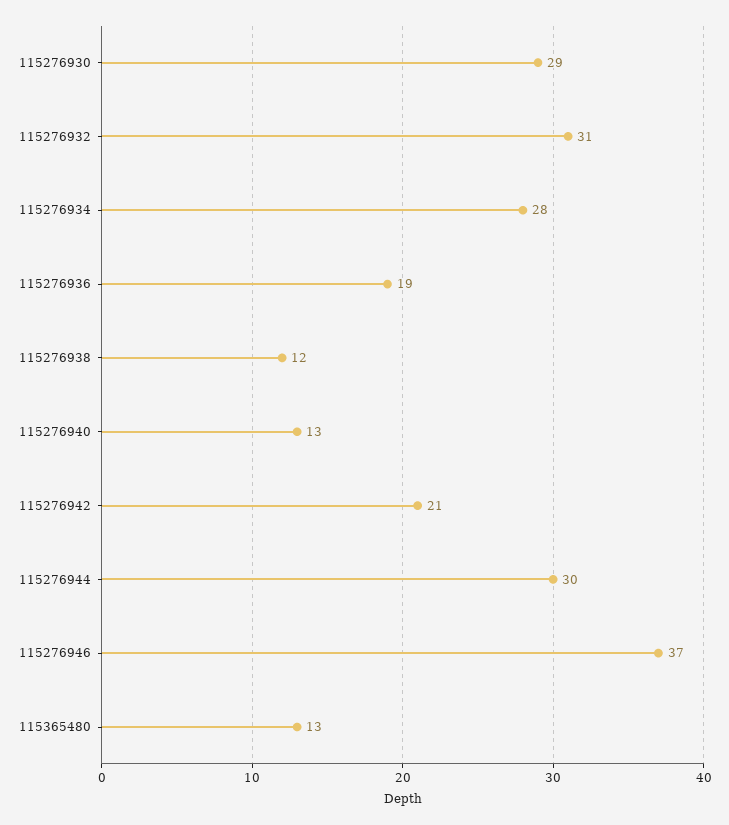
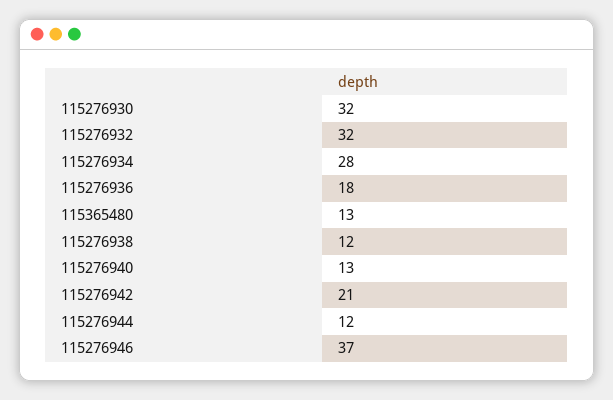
115276930: 29 -> 32
115276932: 31 -> 32
115276936: 19 -> 18
115276944: 30 -> 12

